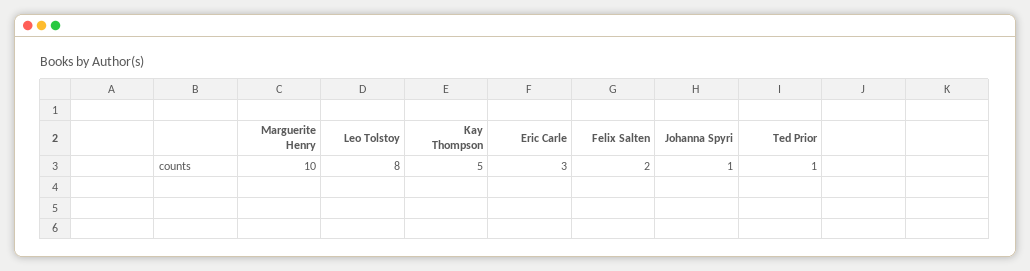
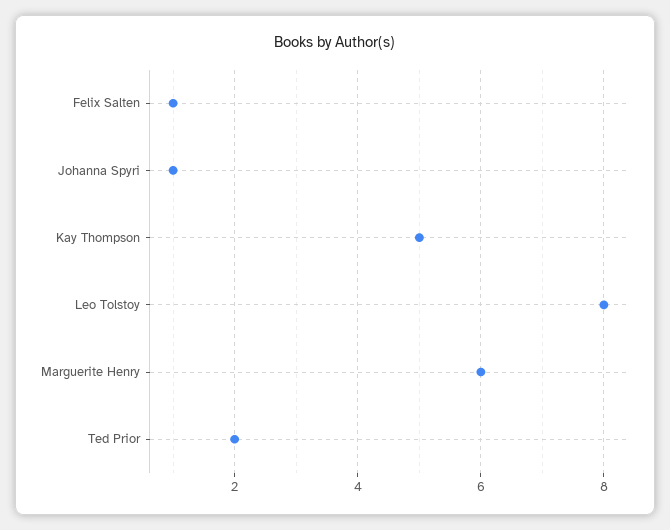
Marguerite Henry: 10 -> 6
Eric Carle: 3 -> none
Felix Salten: 2 -> 1
Ted Prior: 1 -> 2

